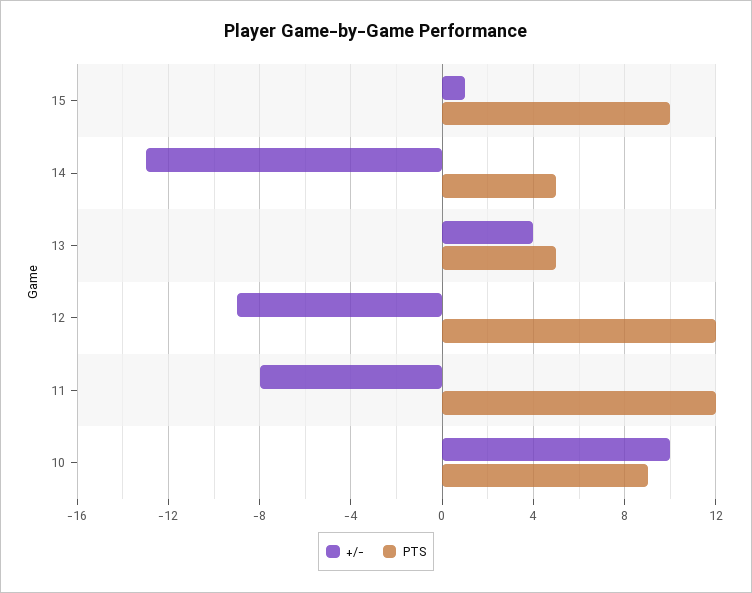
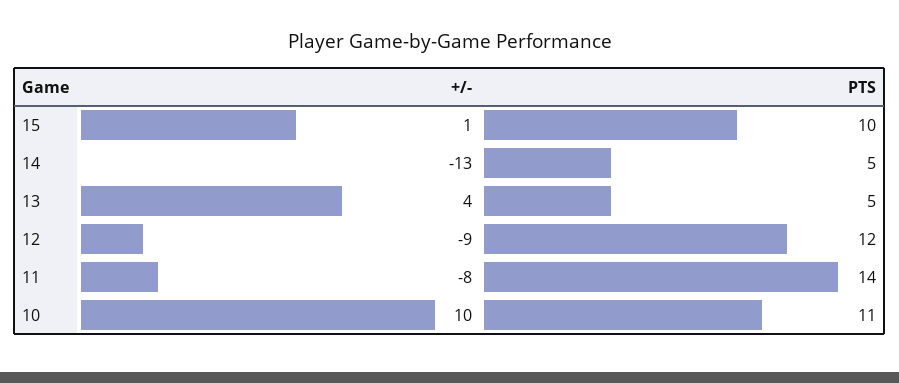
PTS, 11: 12 -> 14
PTS, 10: 9 -> 11

